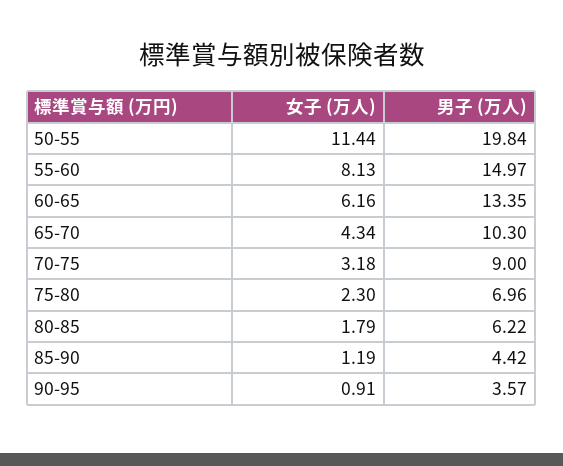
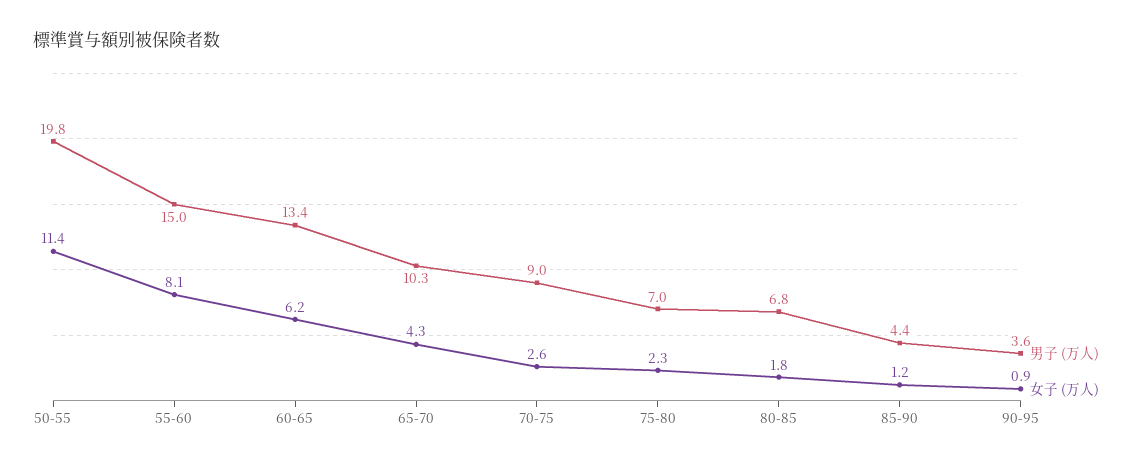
女子 (万人), 70-75: 3.18 -> 2.6
男子 (万人), 80-85: 6.22 -> 6.8

